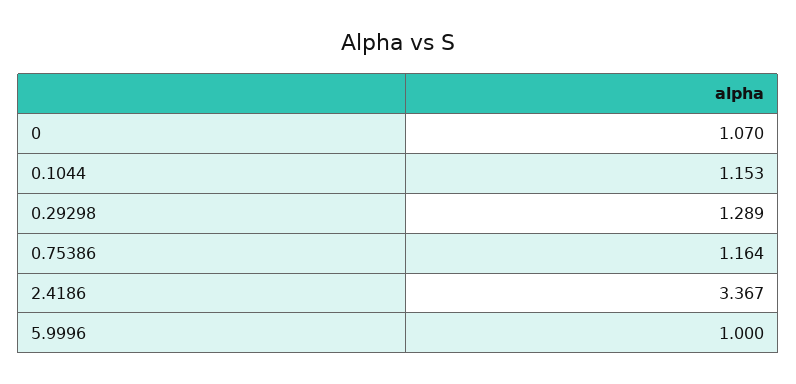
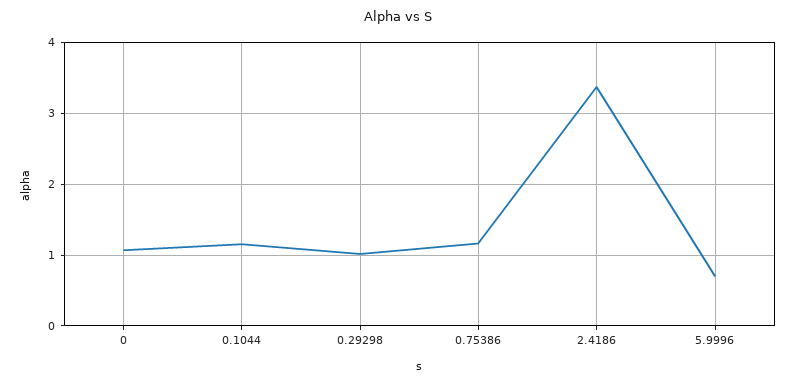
0.29298: 1.289 -> 1
5.9996: 1 -> 0.7

